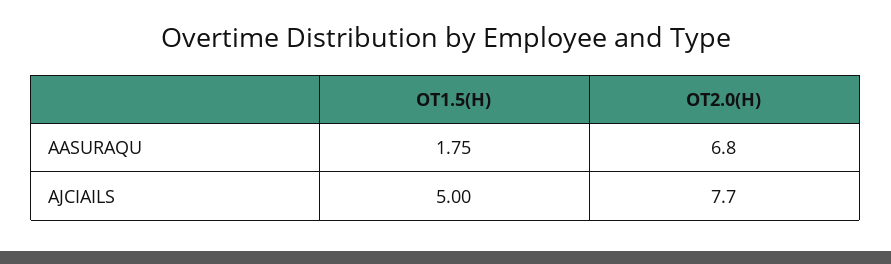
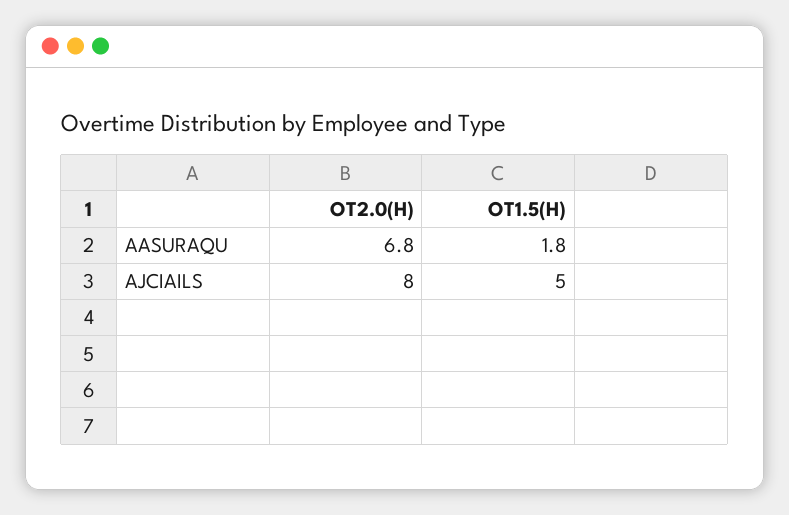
OT1.5(H), AASURAQU: 1.75 -> 1.8
OT2.0(H), AJCIAILS: 7.7 -> 8

